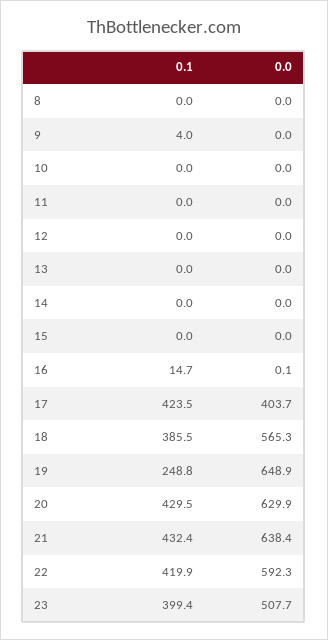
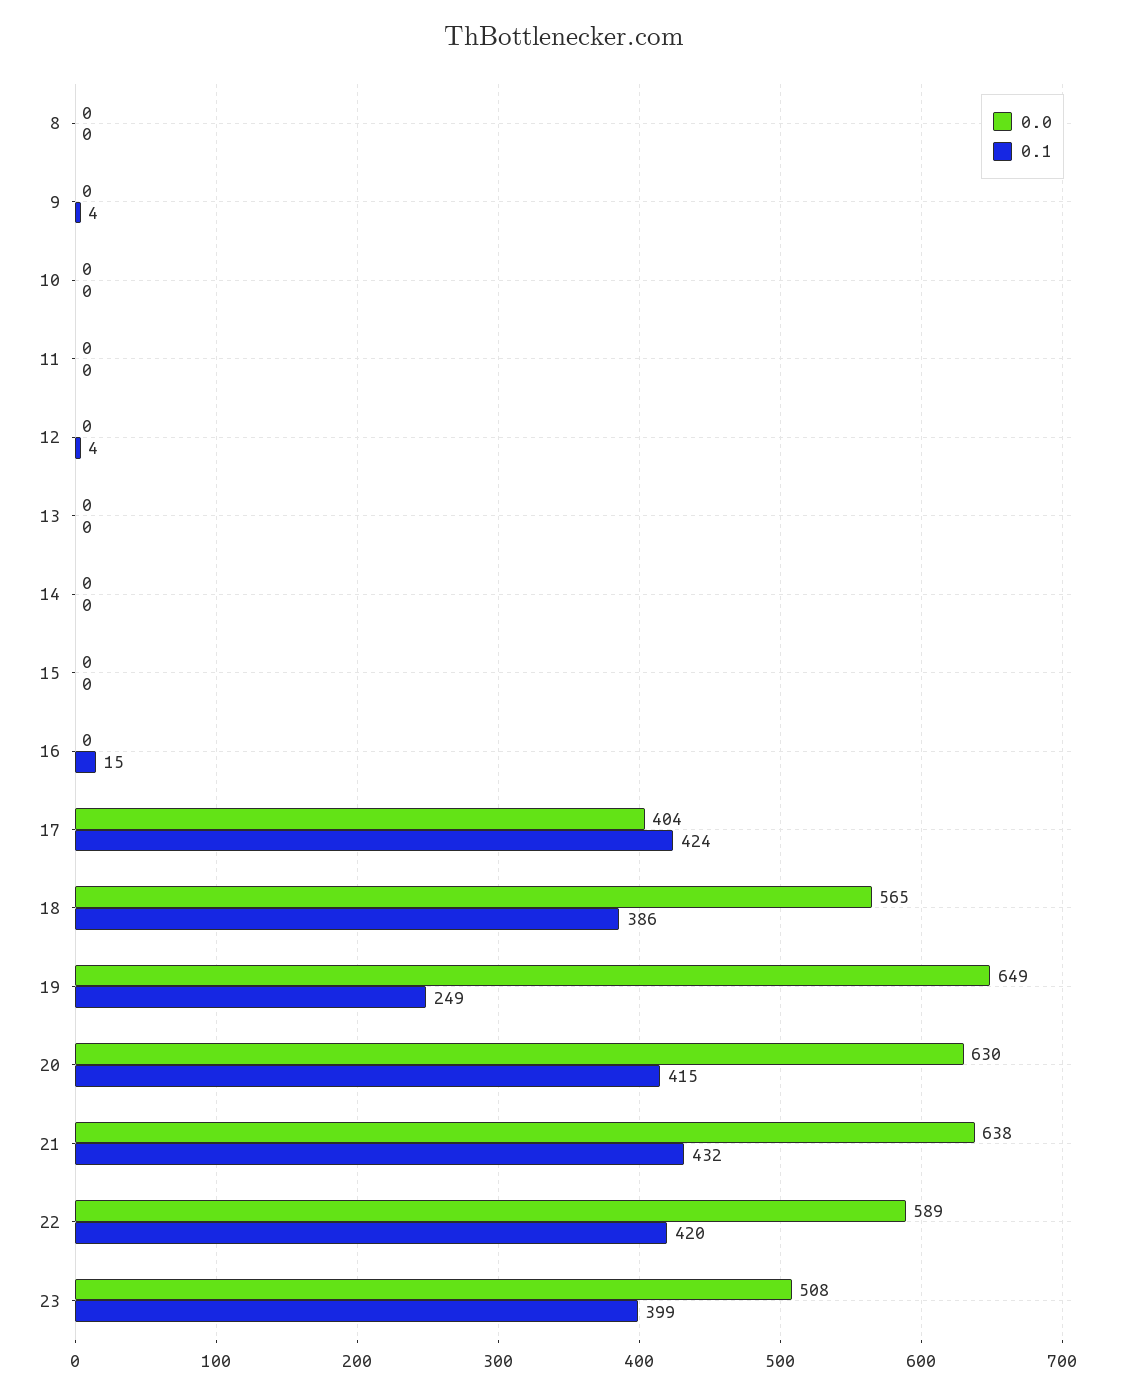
0.1, 12: 0 -> 4
0.1, 20: 429.5 -> 415
0.0, 22: 592.3 -> 589

